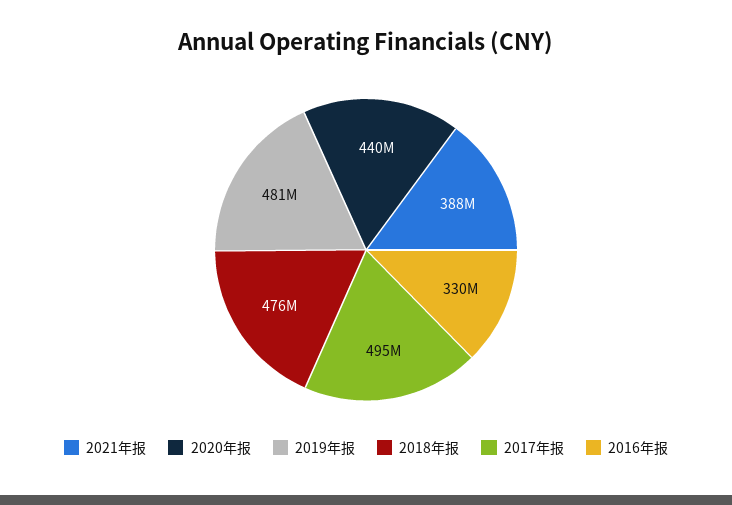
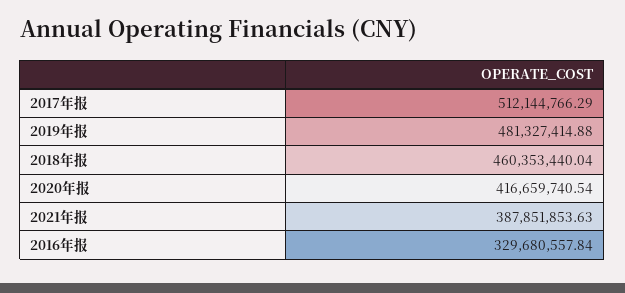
2020年报: 440000000 -> 416659740.54
2018年报: 476000000 -> 460353440.04
2017年报: 495000000 -> 512144766.29

